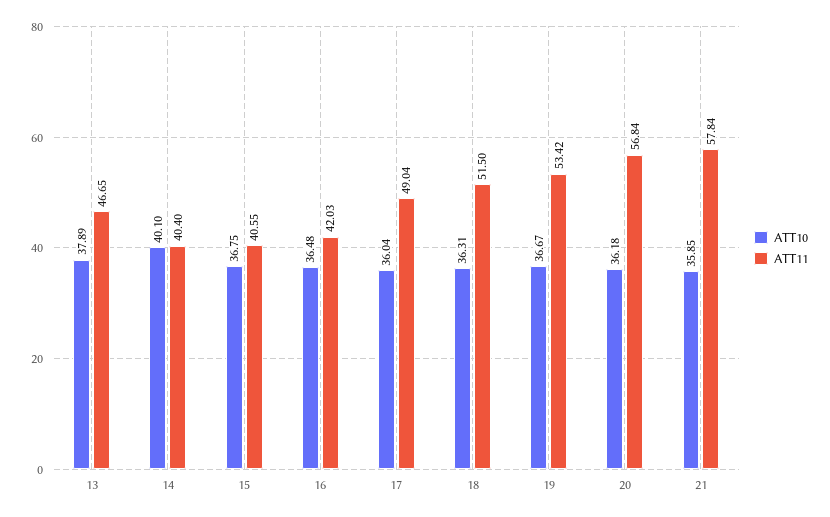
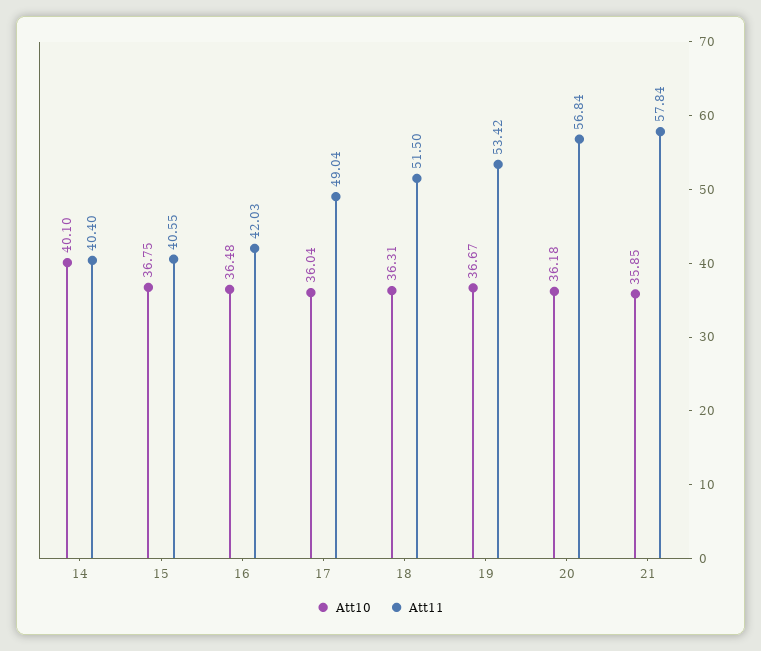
ATT10, 13: 37.89 -> none
ATT11, 13: 46.65 -> none

